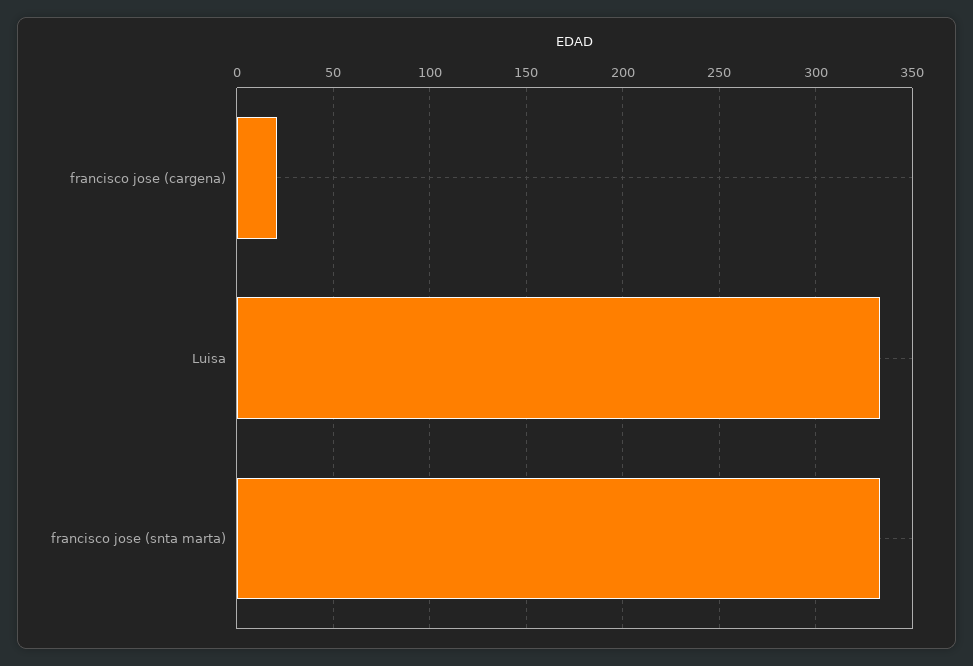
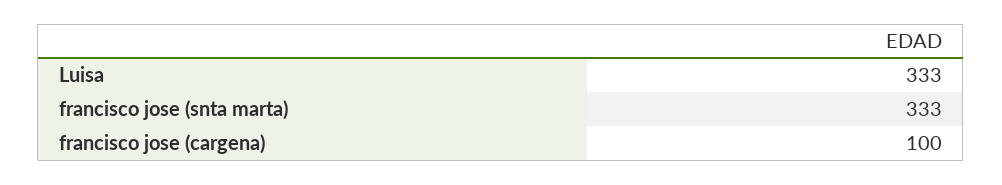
francisco jose (cargena): 20 -> 100

